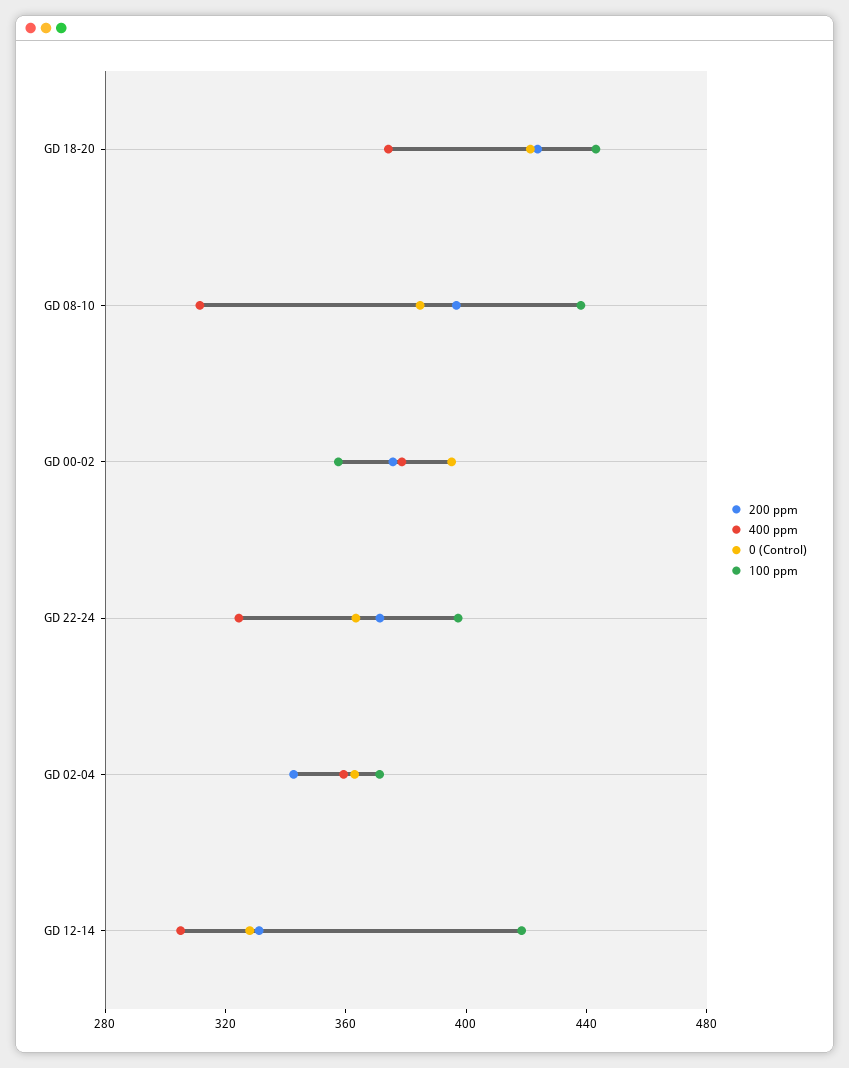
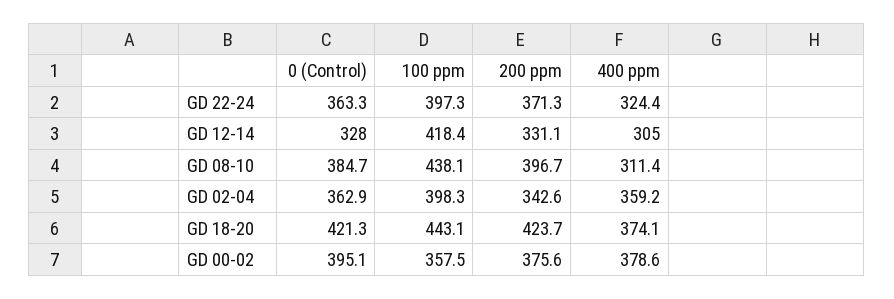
100 ppm, GD 02-04: 370 -> 398.3

